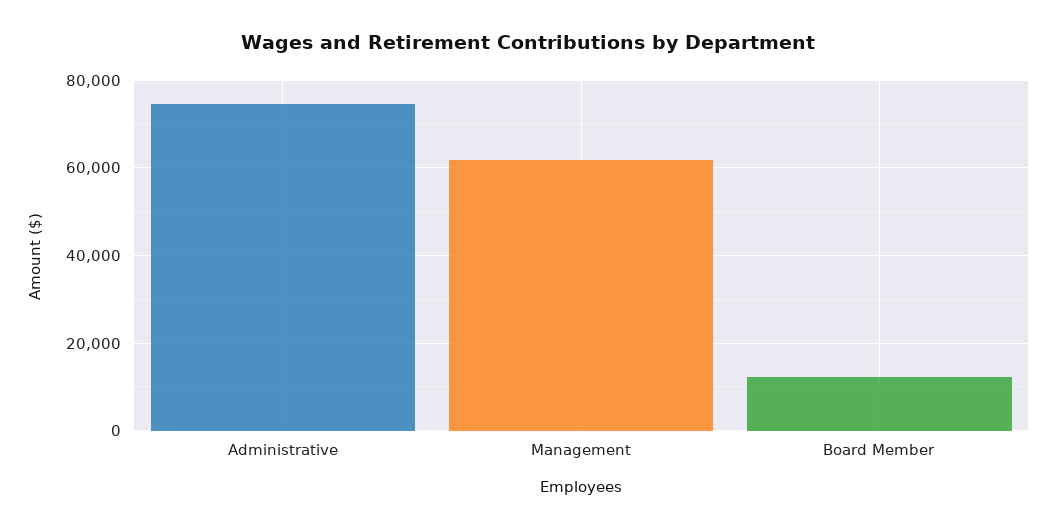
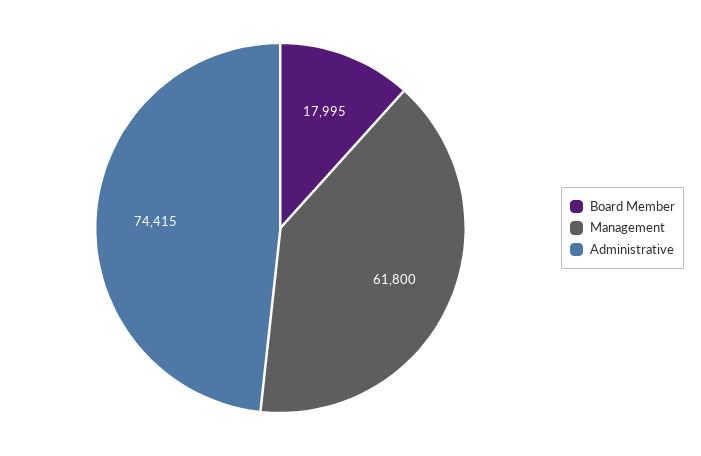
Board Member: 12000 -> 17995

